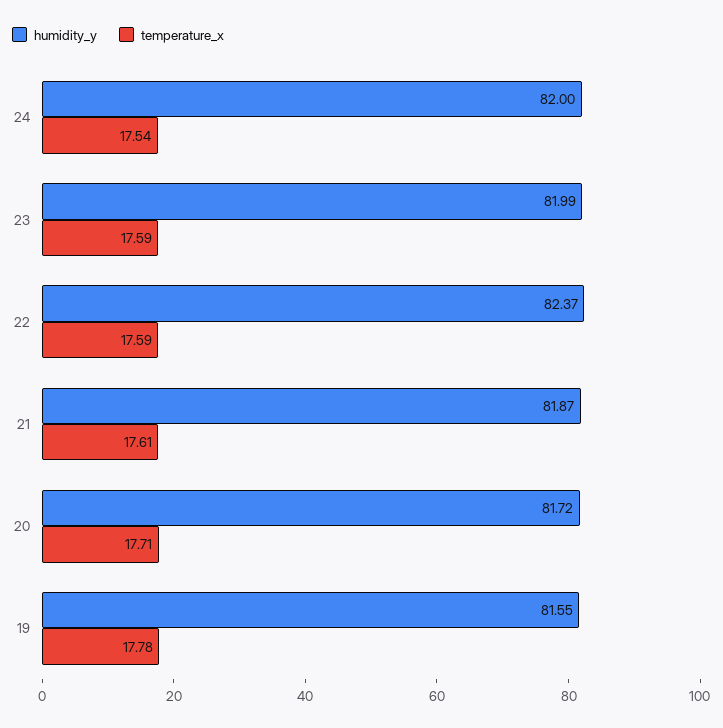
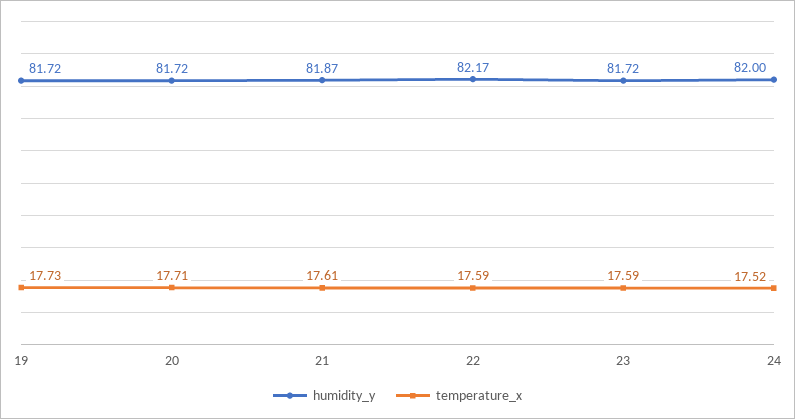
temperature_x, 24: 17.54 -> 17.52
humidity_y, 23: 81.99 -> 81.72
humidity_y, 22: 82.37 -> 82.17
humidity_y, 19: 81.55 -> 81.72
temperature_x, 19: 17.78 -> 17.73

